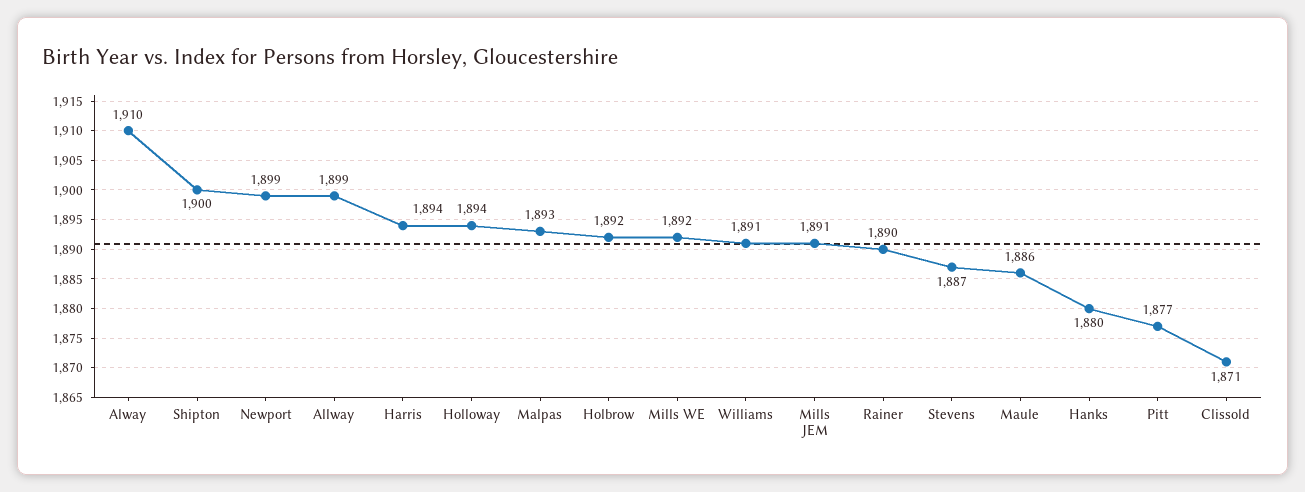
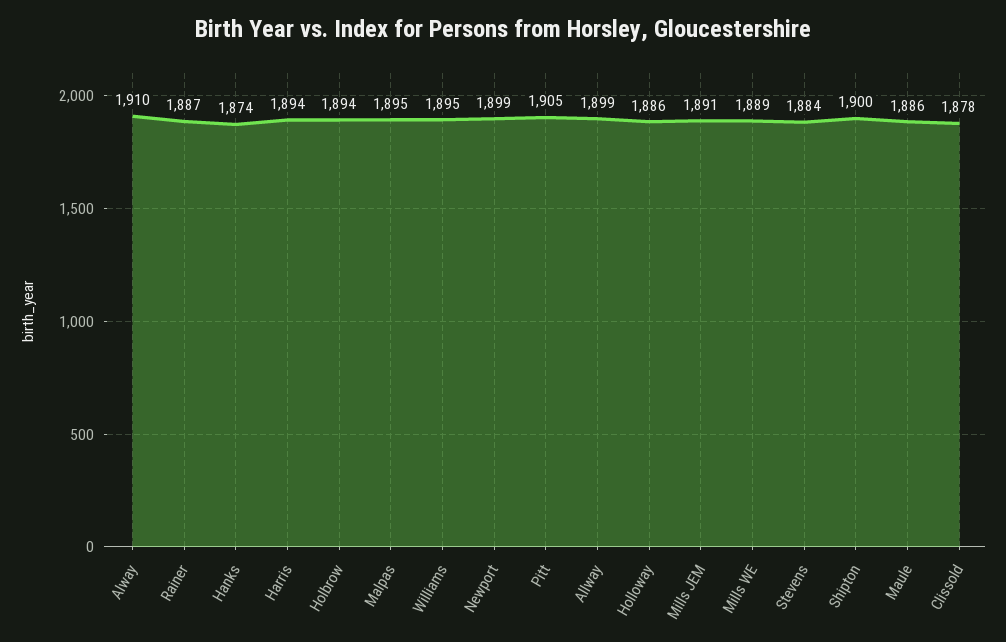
Holloway: 1894 -> 1886
Malpas: 1893 -> 1895
Holbrow: 1892 -> 1894
Mills WE: 1892 -> 1889
Williams: 1891 -> 1895
Rainer: 1890 -> 1887
Stevens: 1887 -> 1884
Hanks: 1880 -> 1874
Pitt: 1877 -> 1905
Clissold: 1871 -> 1878

